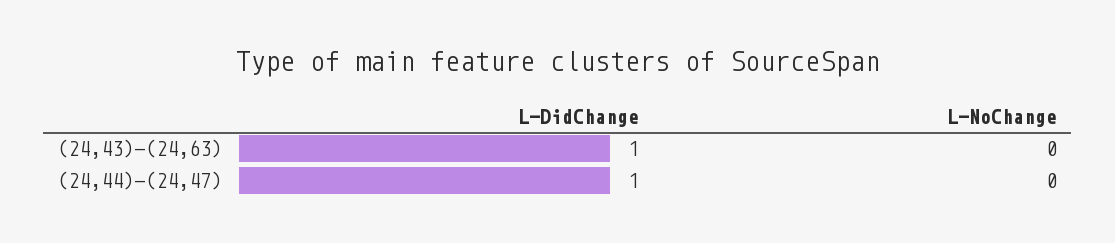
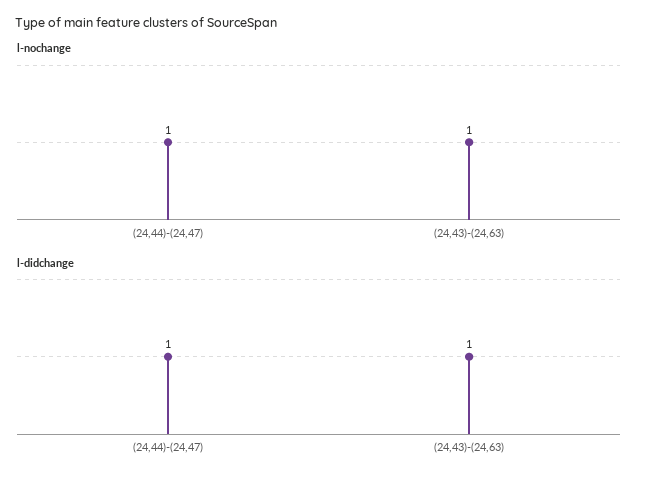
L-NoChange, (24,43)-(24,63): 0 -> 1
L-NoChange, (24,44)-(24,47): 0 -> 1

